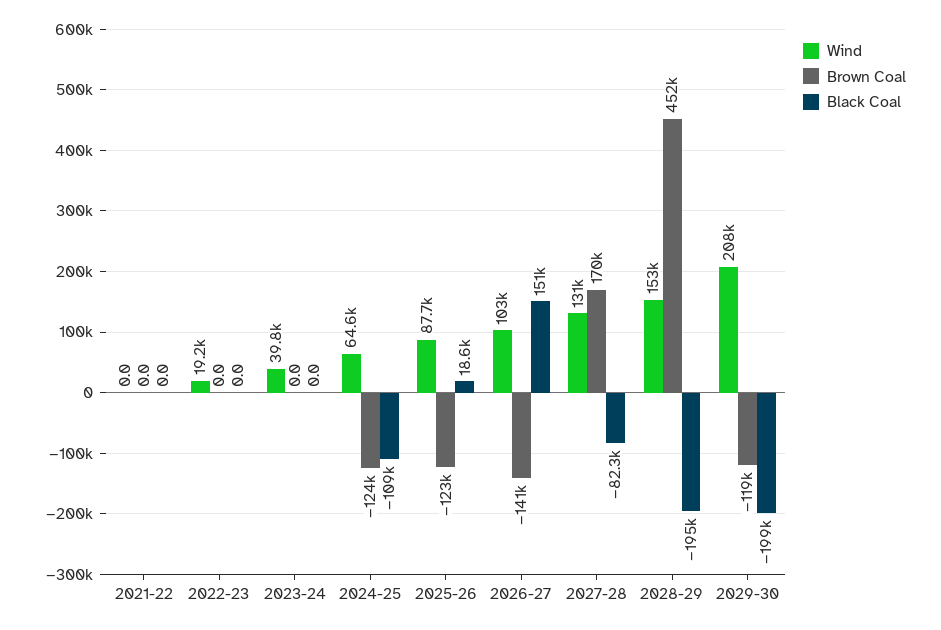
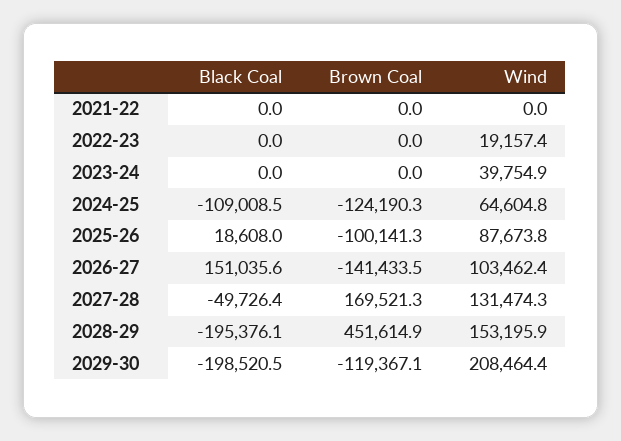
Brown Coal, 2025-26: -123000 -> -100141.3
Black Coal, 2027-28: -82300 -> -49726.4

